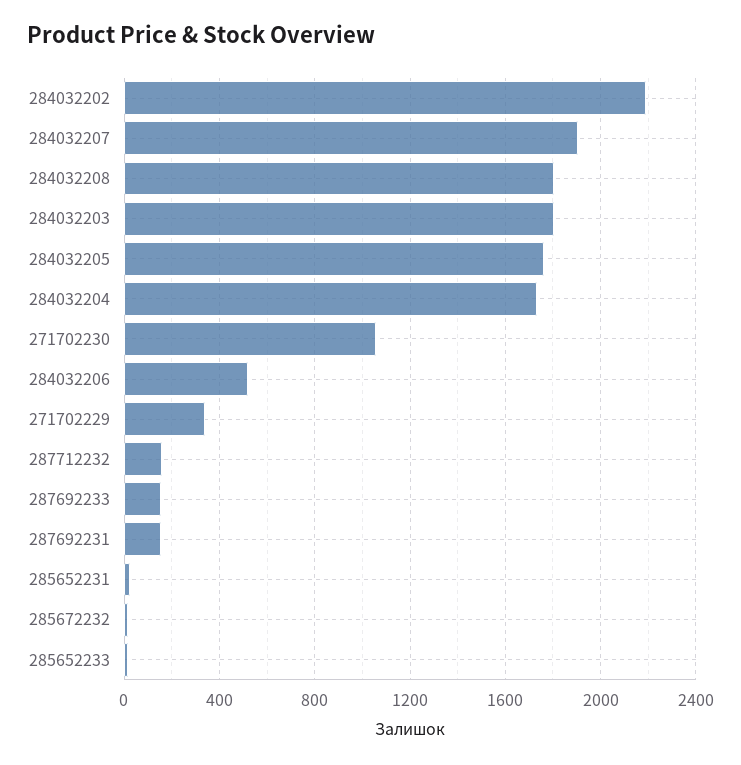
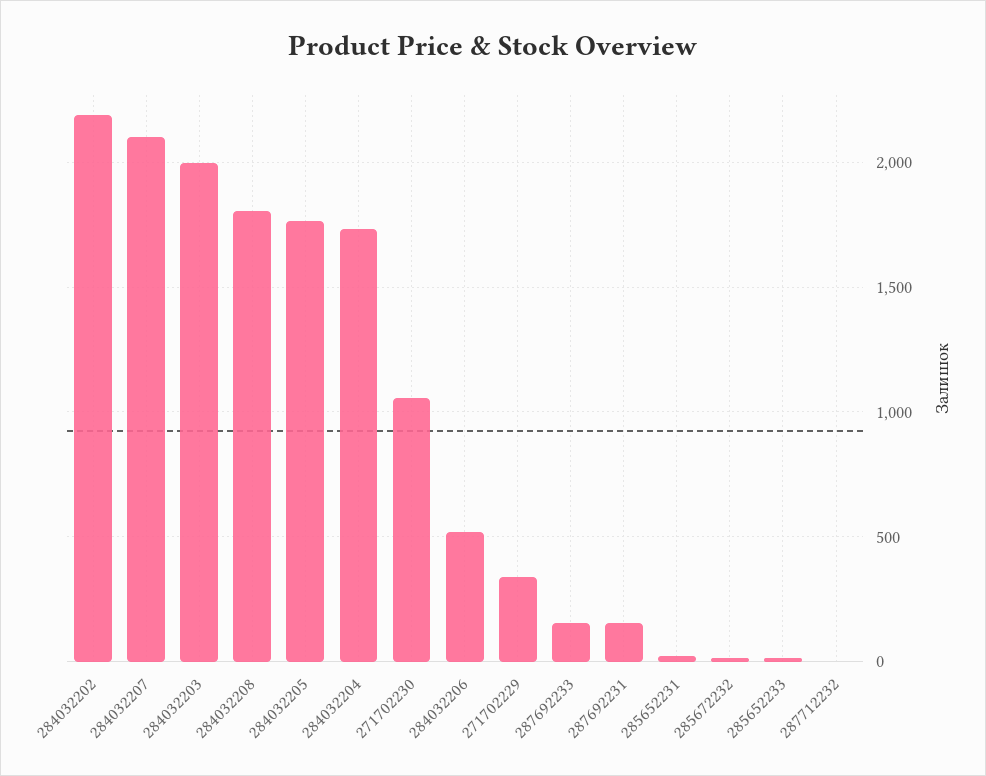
284032207: 1900 -> 2100
284032203: 1800 -> 2000
287712232: 150 -> 0

